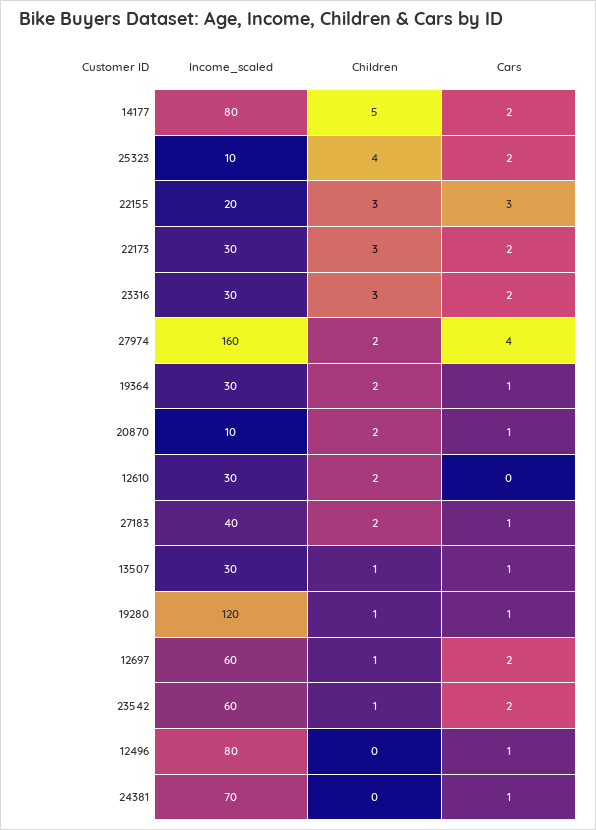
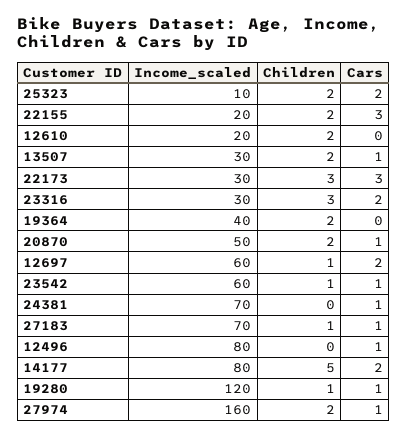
Children, 25323: 4 -> 2
Children, 22155: 3 -> 2
Cars, 22173: 2 -> 3
Cars, 27974: 4 -> 1
Income_scaled, 19364: 30 -> 40
Cars, 19364: 1 -> 0
Income_scaled, 20870: 10 -> 50
Income_scaled, 12610: 30 -> 20
Income_scaled, 27183: 40 -> 70
Children, 27183: 2 -> 1
Children, 13507: 1 -> 2
Cars, 23542: 2 -> 1

